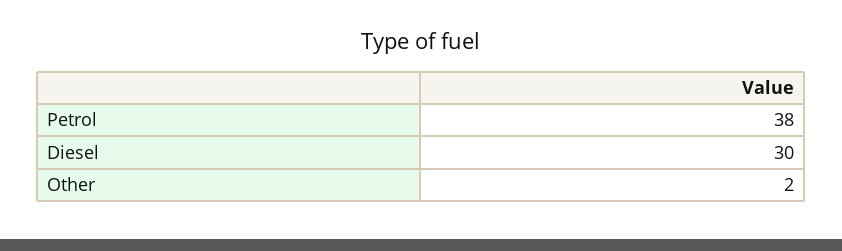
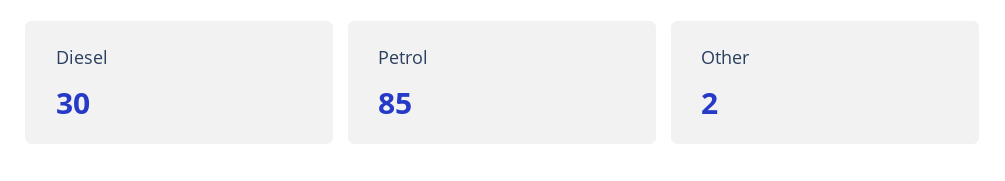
Petrol: 38 -> 85

